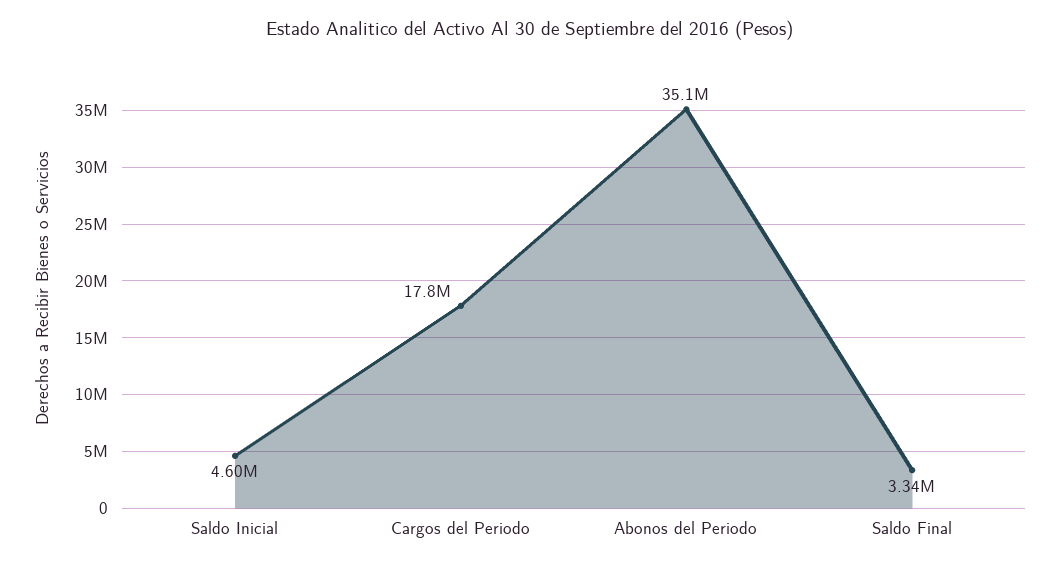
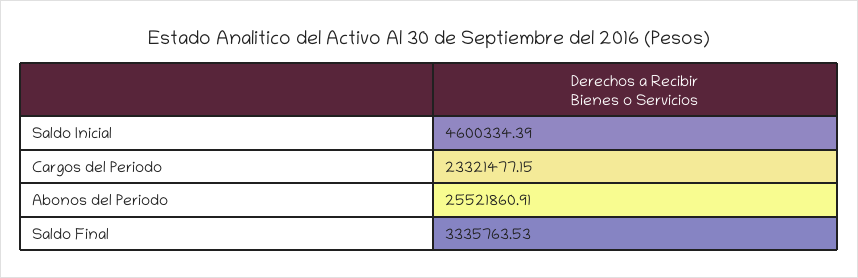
Cargos del Periodo: 17800000 -> 23321477.15
Abonos del Periodo: 35100000 -> 25521860.91

